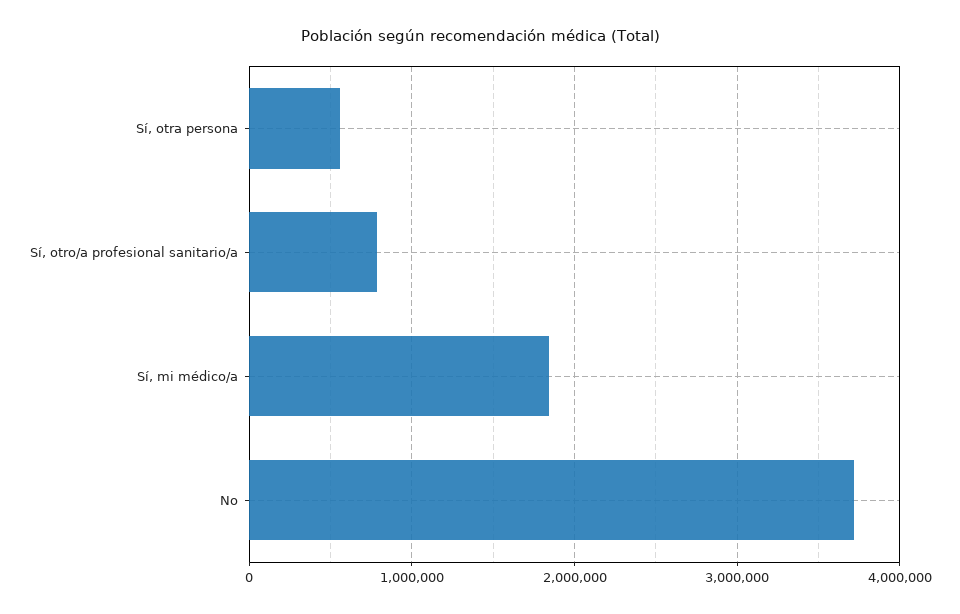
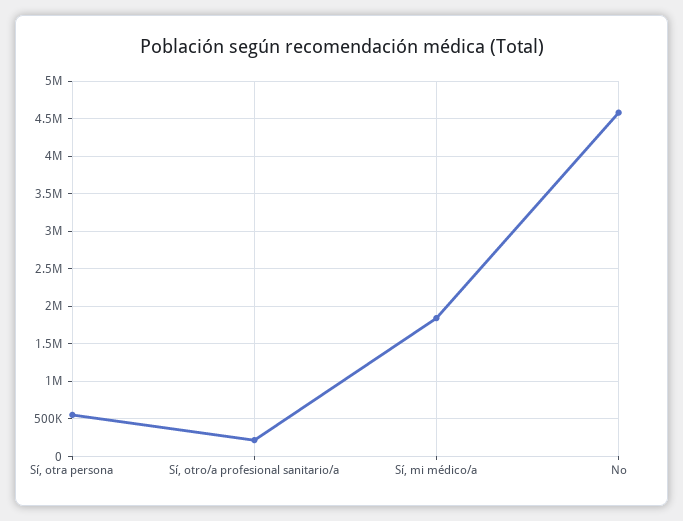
Sí, otro/a profesional sanitario/a: 800000 -> 200000
No: 3700000 -> 4600000

